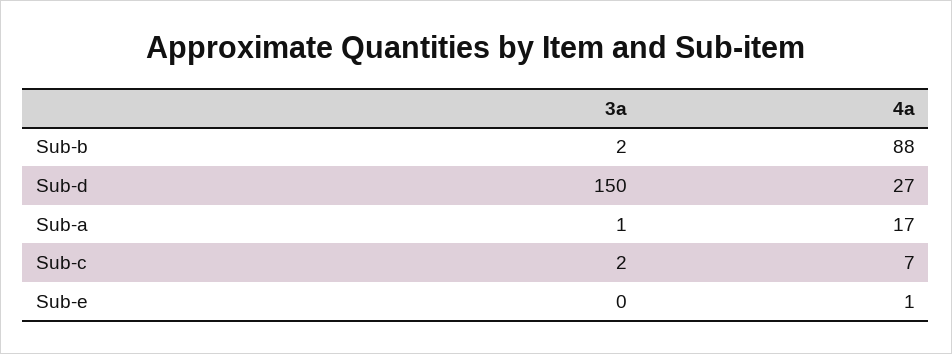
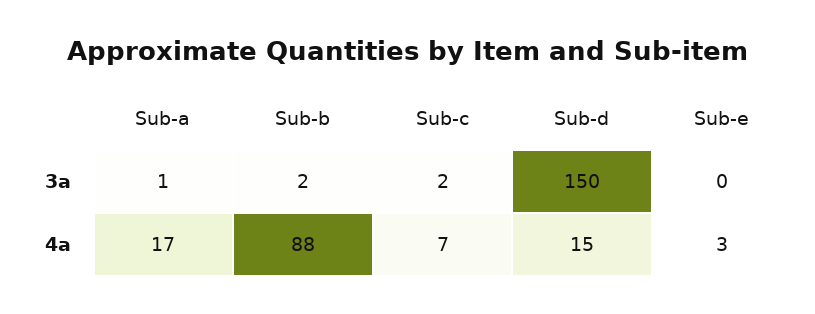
4a, Sub-d: 27 -> 15
4a, Sub-e: 1 -> 3

